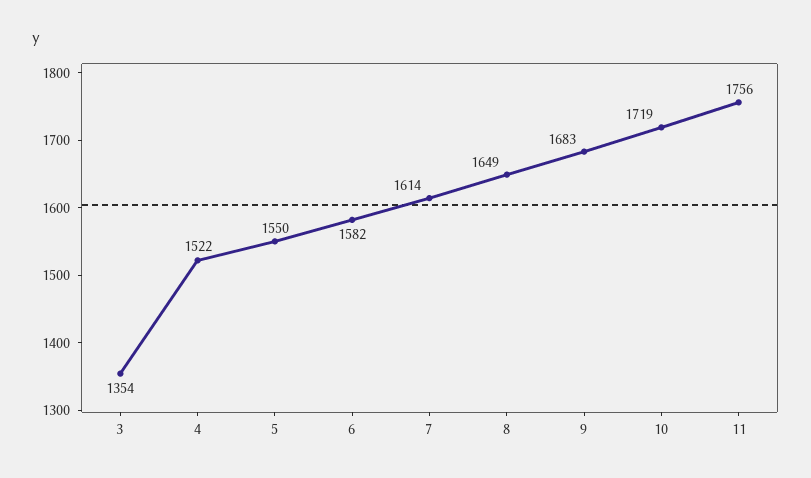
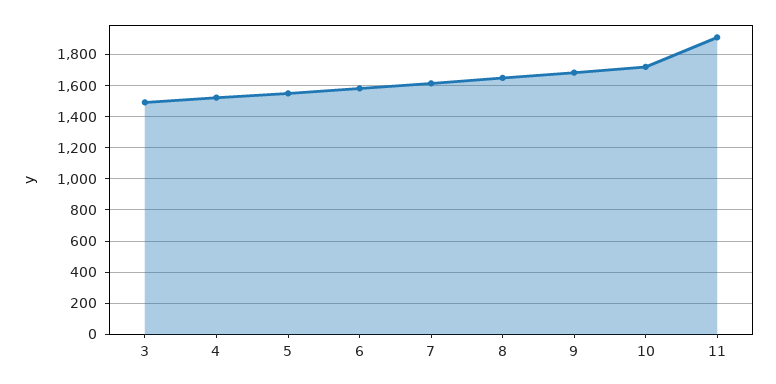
3: 1354 -> 1500
11: 1756 -> 1900

